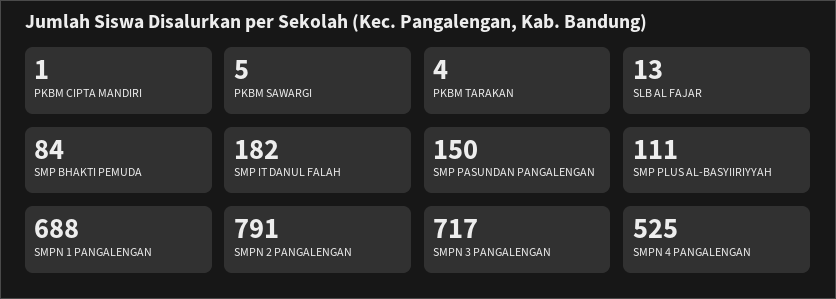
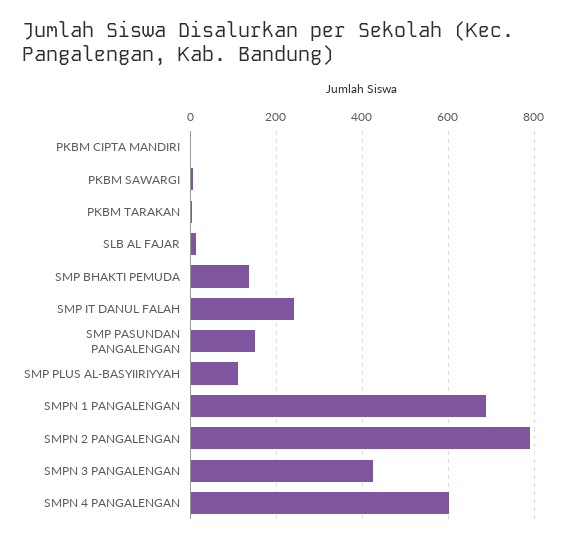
SMP BHAKTI PEMUDA: 84 -> 140
SMP IT DANUL FALAH: 182 -> 240
SMPN 3 PANGALENGAN: 717 -> 420
SMPN 4 PANGALENGAN: 525 -> 600

